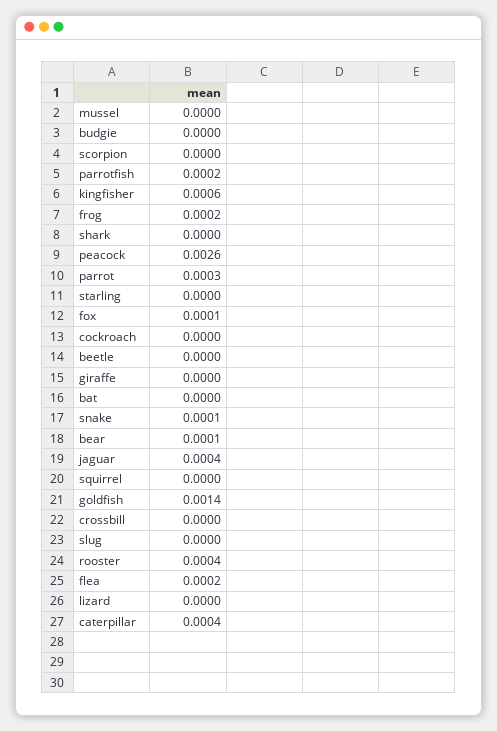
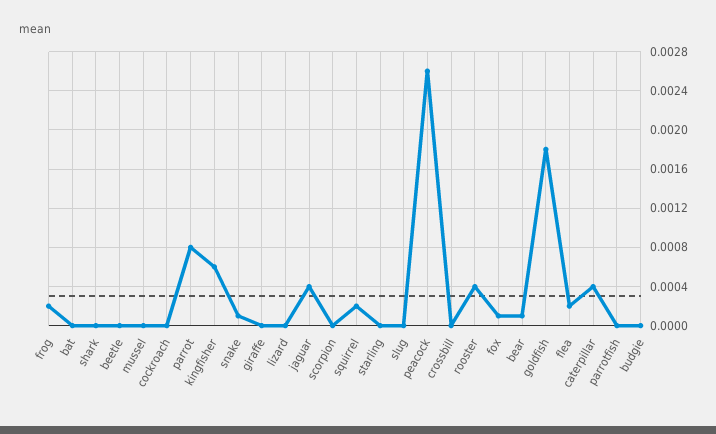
parrotfish: 0.0002 -> 0
parrot: 0.0003 -> 0.0008
squirrel: 0 -> 0.0002
goldfish: 0.0014 -> 0.0018

